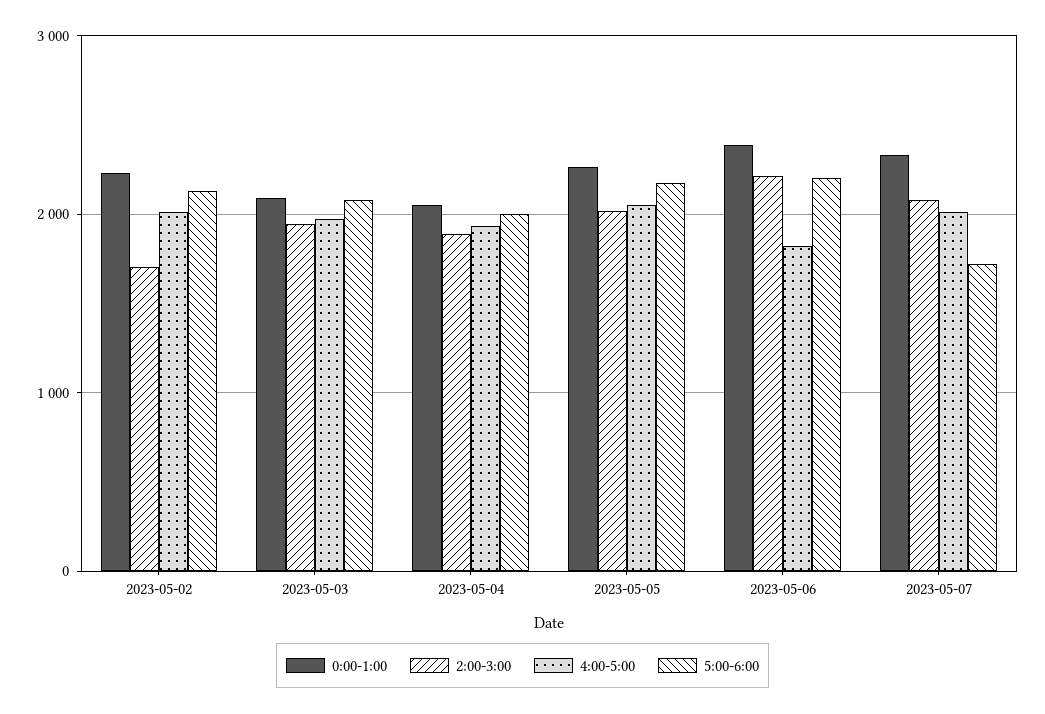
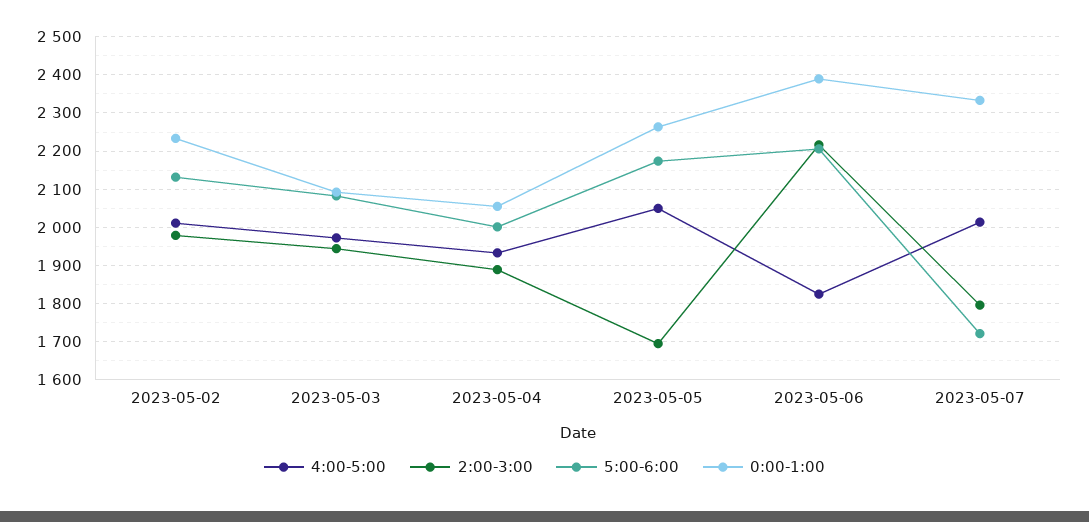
2:00-3:00, 2023-05-02: 1700 -> 1980
2:00-3:00, 2023-05-05: 2000 -> 1700
2:00-3:00, 2023-05-07: 2100 -> 1800

